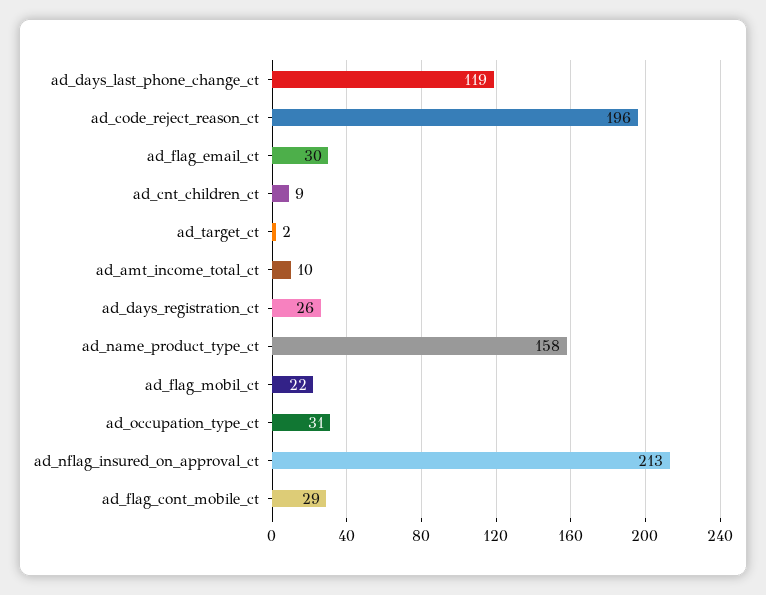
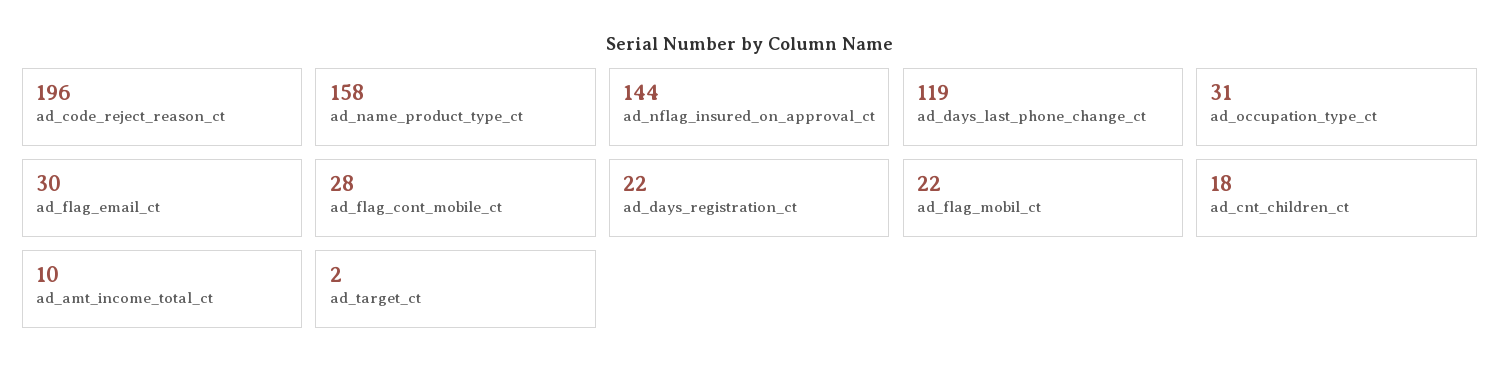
ad_cnt_children_ct: 9 -> 18
ad_days_registration_ct: 26 -> 22
ad_nflag_insured_on_approval_ct: 213 -> 144
ad_flag_cont_mobile_ct: 29 -> 28

